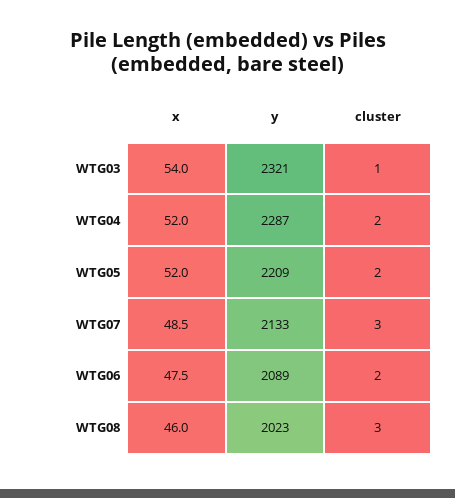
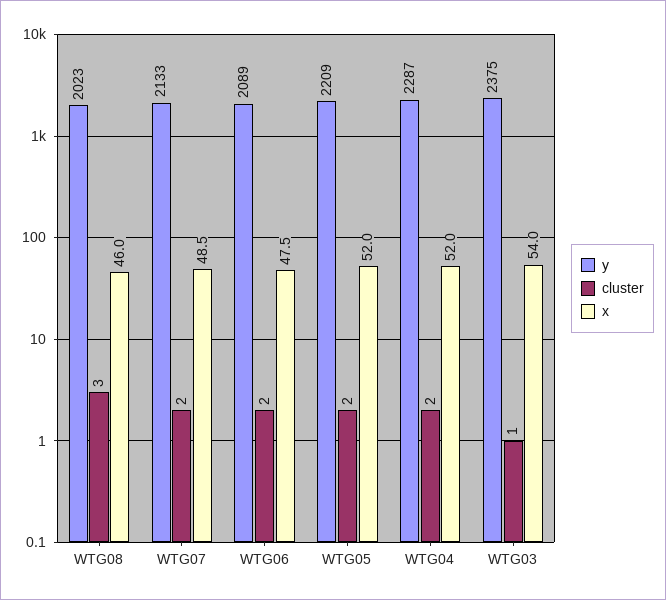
y, WTG03: 2321 -> 2375
cluster, WTG07: 3 -> 2

